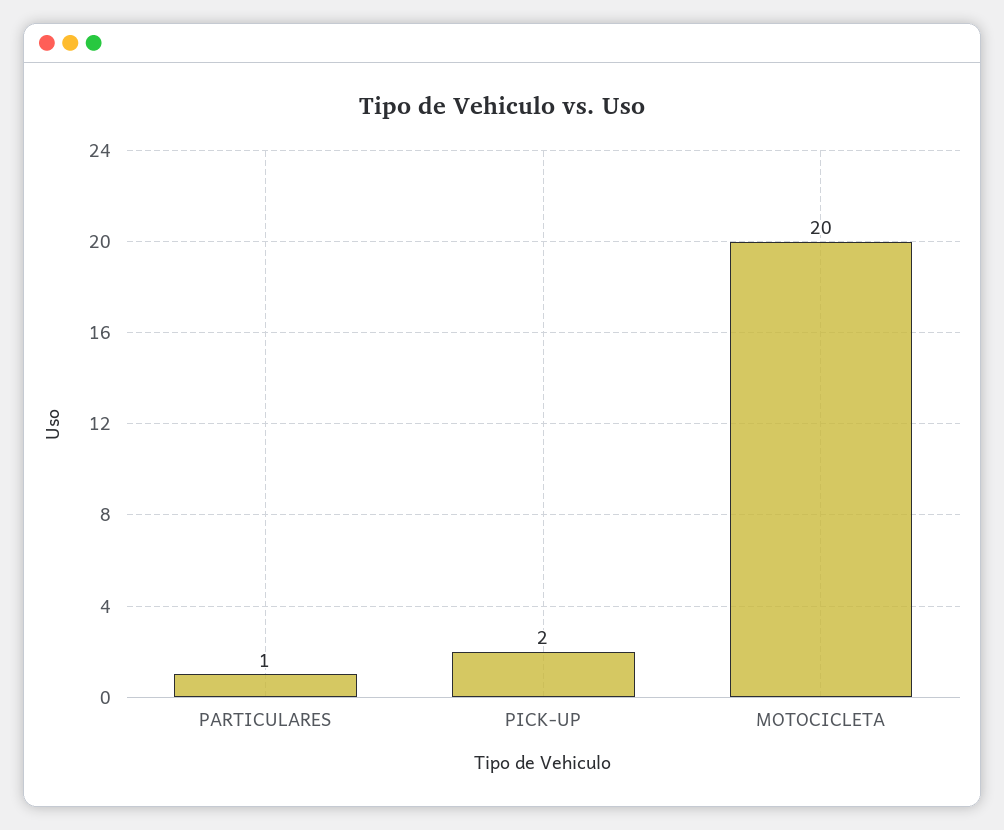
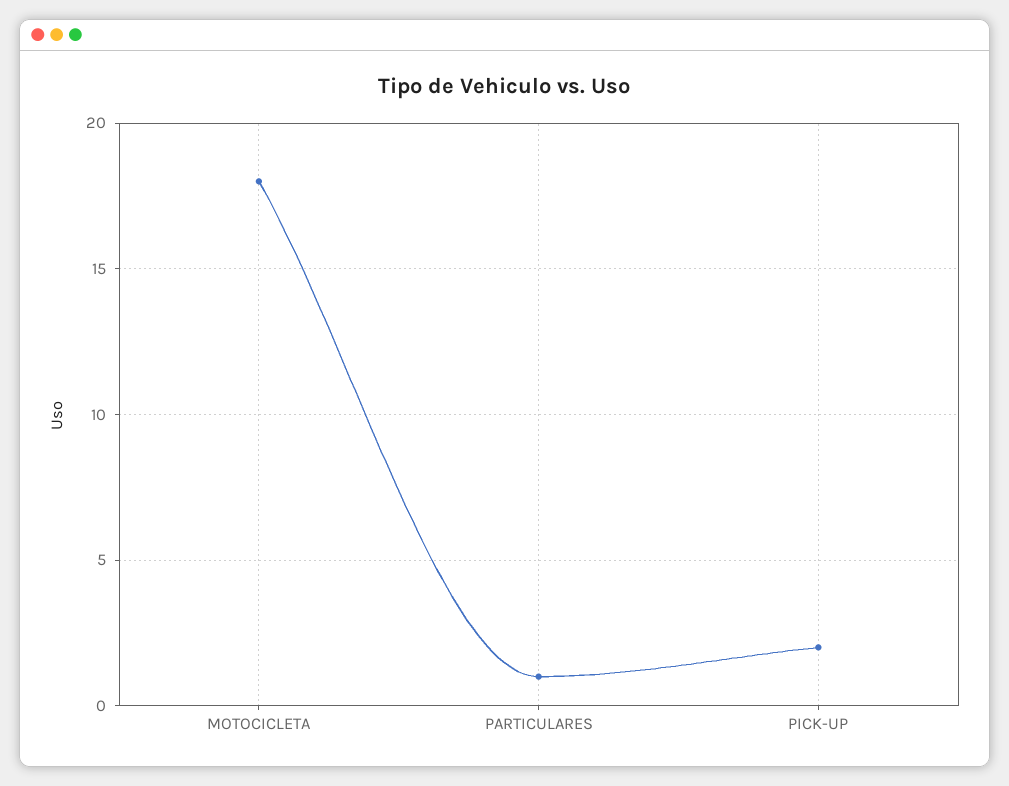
MOTOCICLETA: 20 -> 18

